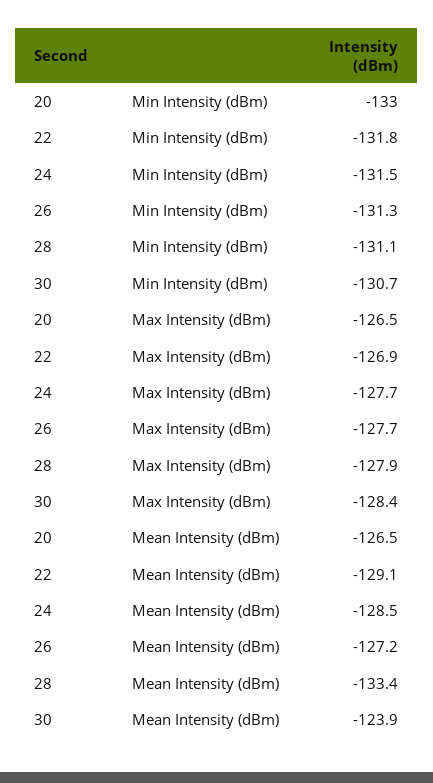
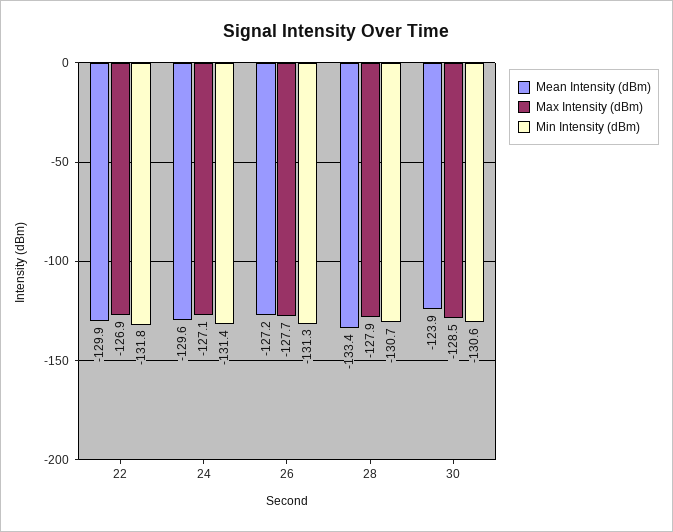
Min Intensity (dBm), 20: -133 -> none
Min Intensity (dBm), 24: -131.5 -> -131.4
Min Intensity (dBm), 28: -131.1 -> -130.7
Min Intensity (dBm), 30: -130.7 -> -130.6
Max Intensity (dBm), 20: -126.5 -> none
Max Intensity (dBm), 24: -127.7 -> -127.1
Max Intensity (dBm), 30: -128.4 -> -128.5
Mean Intensity (dBm), 20: -126.5 -> none
Mean Intensity (dBm), 22: -129.1 -> -129.9
Mean Intensity (dBm), 24: -128.5 -> -129.6

